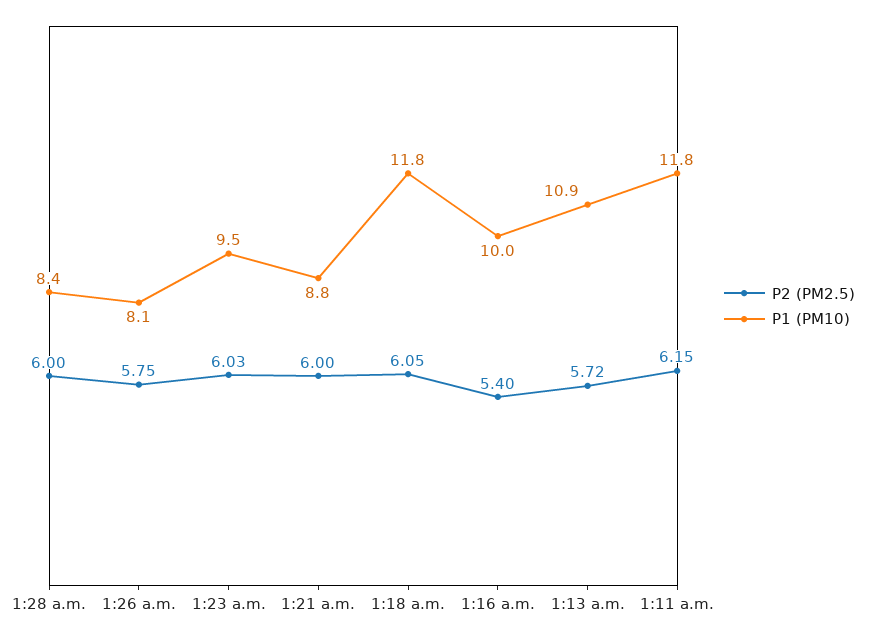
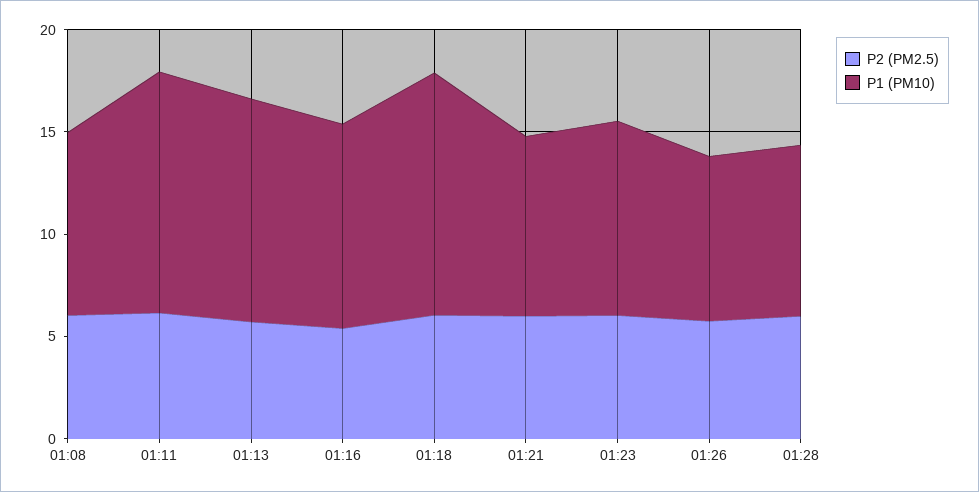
P2 (PM2.5), 01:08: none -> 6
P1 (PM10), 01:08: none -> 9

